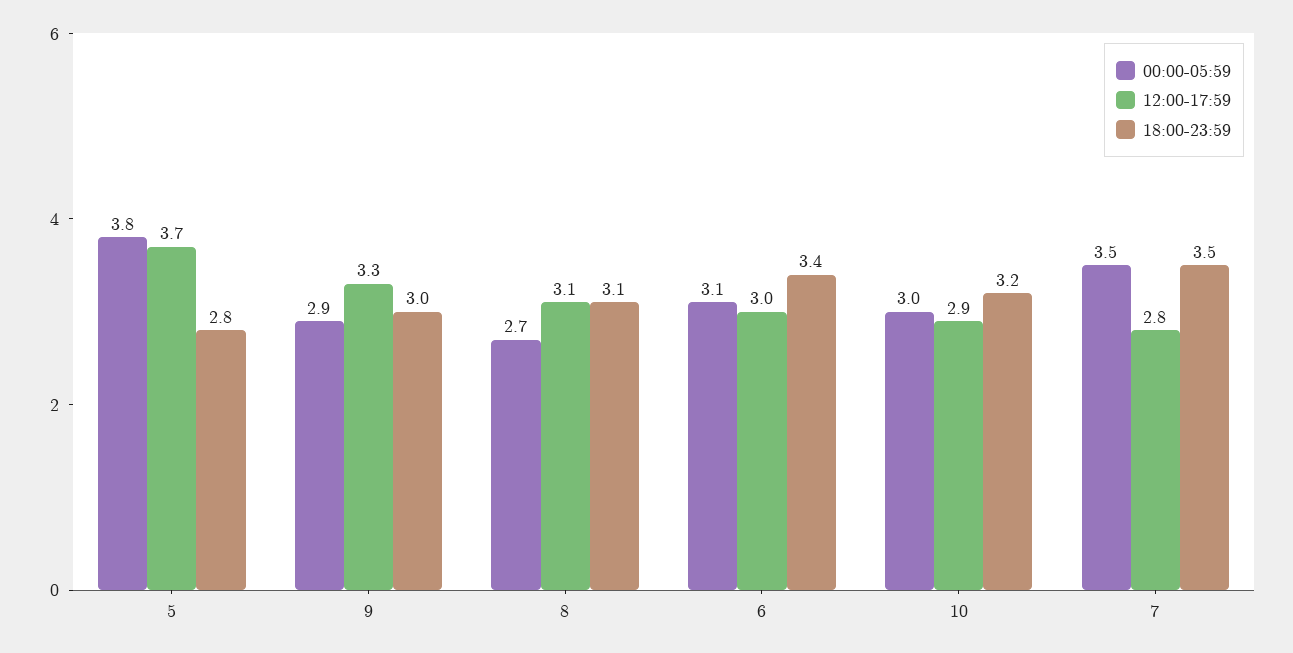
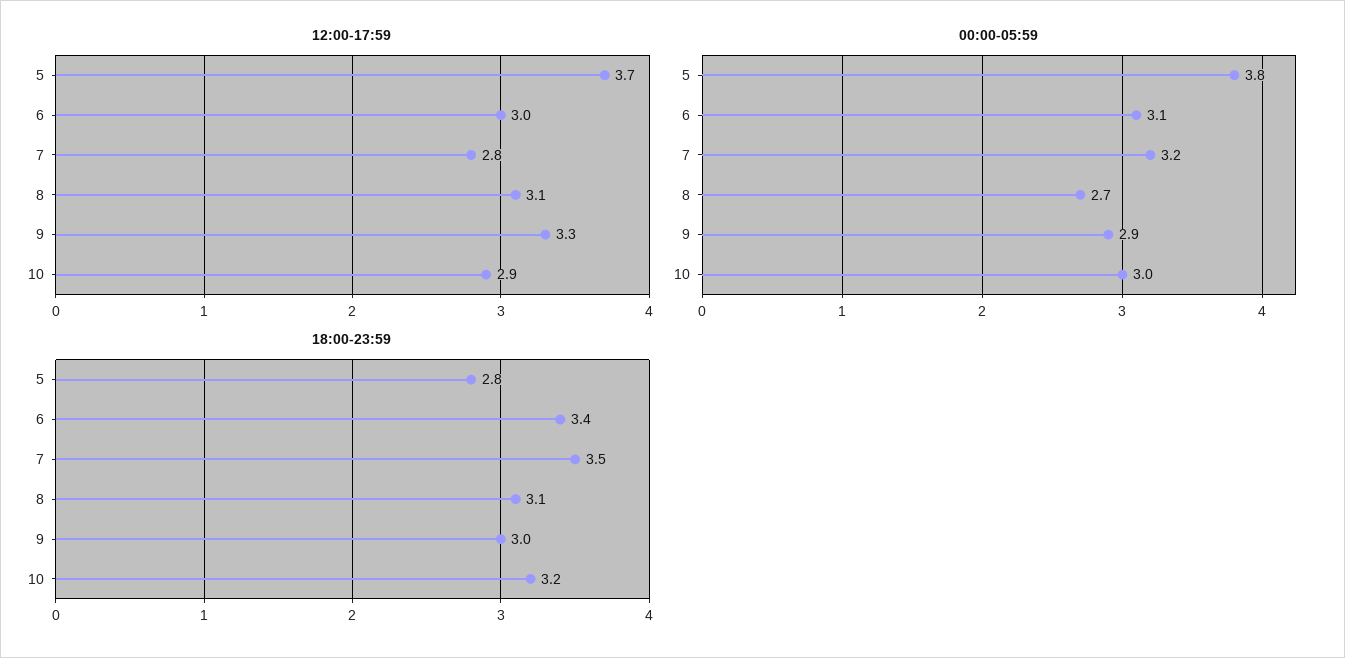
00:00-05:59, 7: 3.5 -> 3.2

